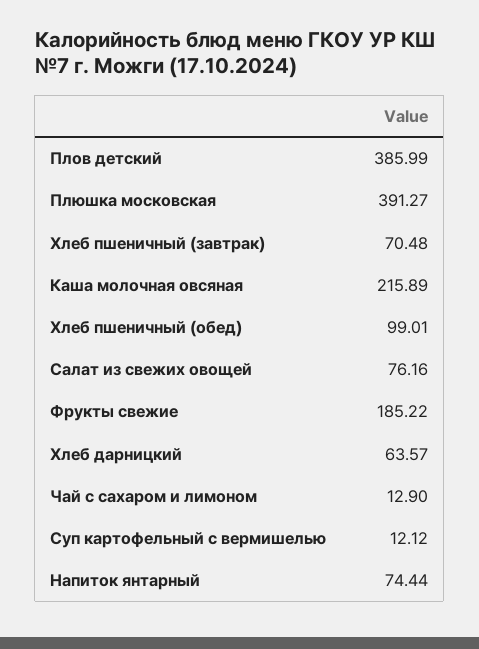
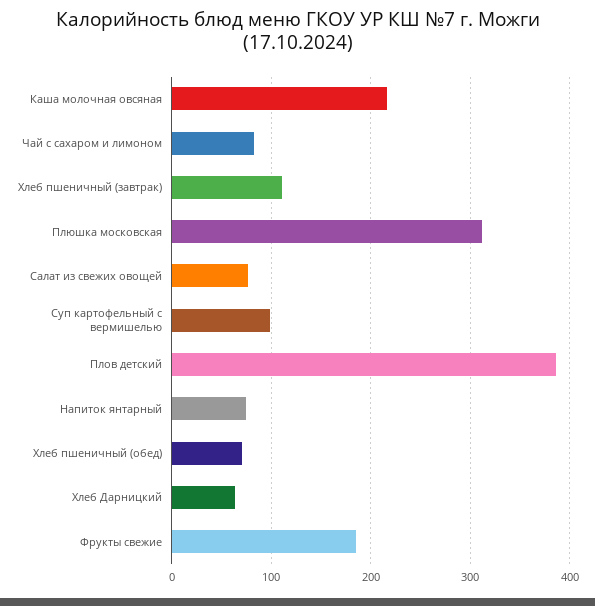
Плюшка московская: 391.27 -> 310
Хлеб пшеничный (завтрак): 70.48 -> 110
Хлеб пшеничный (обед): 99.01 -> 70
Чай с сахаром и лимоном: 12.9 -> 80
Суп картофельный с вермишелью: 12.12 -> 100

